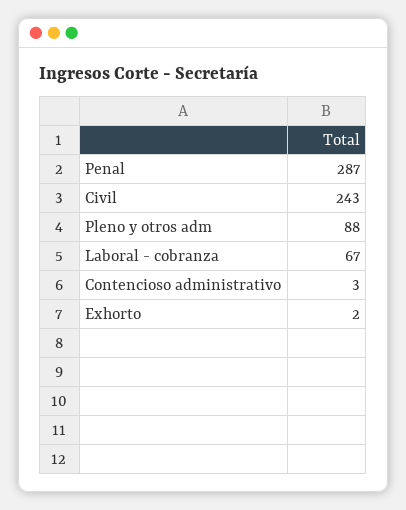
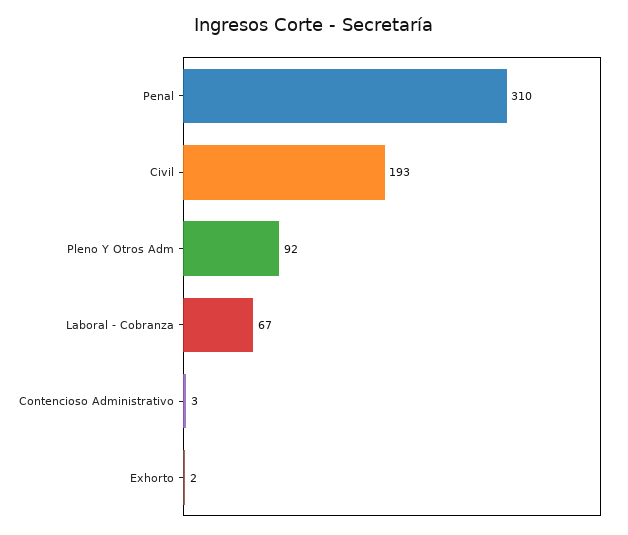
Penal: 287 -> 310
Civil: 243 -> 193
Pleno y otros adm: 88 -> 92

